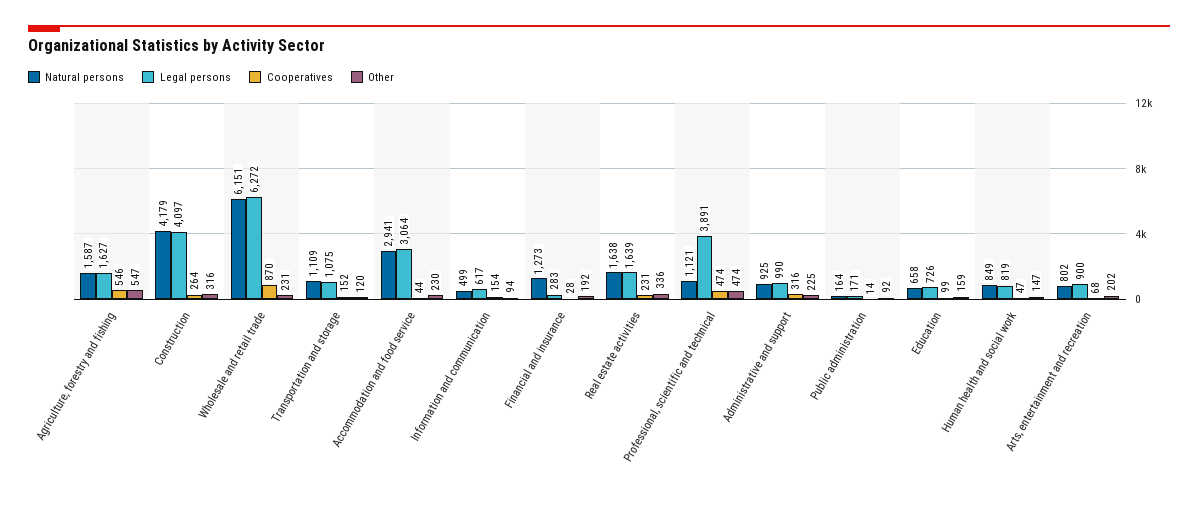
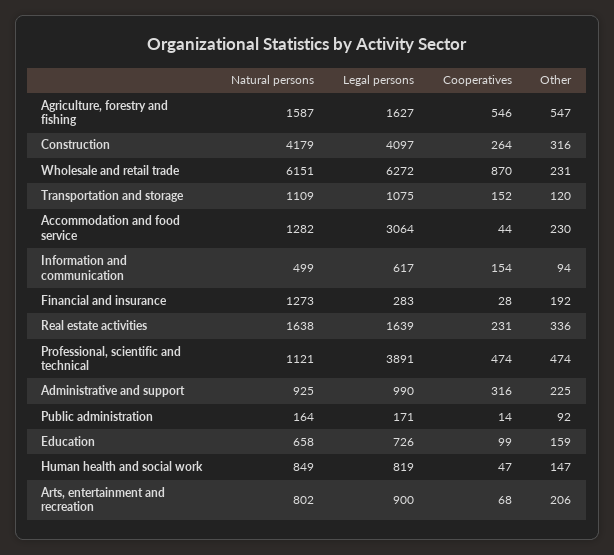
Natural persons, Accommodation and food service: 2941 -> 1282
Other, Arts, entertainment and recreation: 202 -> 206

